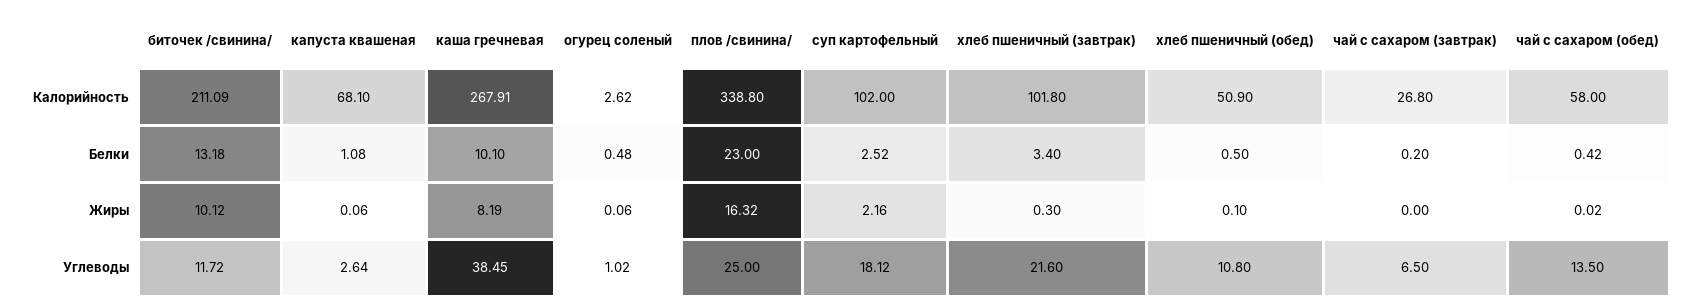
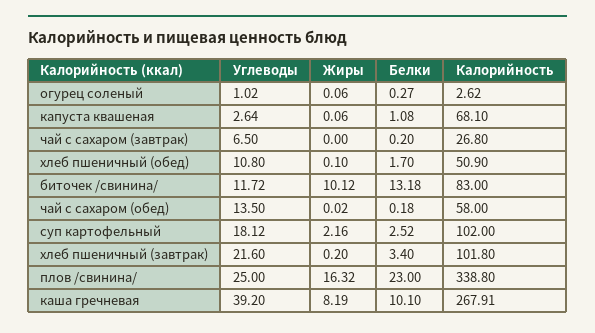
биточек /свинина/, Калорийность: 211.09 -> 83
огурец соленый, Белки: 0.48 -> 0.27
хлеб пшеничный (обед), Белки: 0.5 -> 1.7
чай с сахаром (обед), Белки: 0.42 -> 0.18
хлеб пшеничный (завтрак), Жиры: 0.3 -> 0.2
каша гречневая, Углеводы: 38.45 -> 39.2

